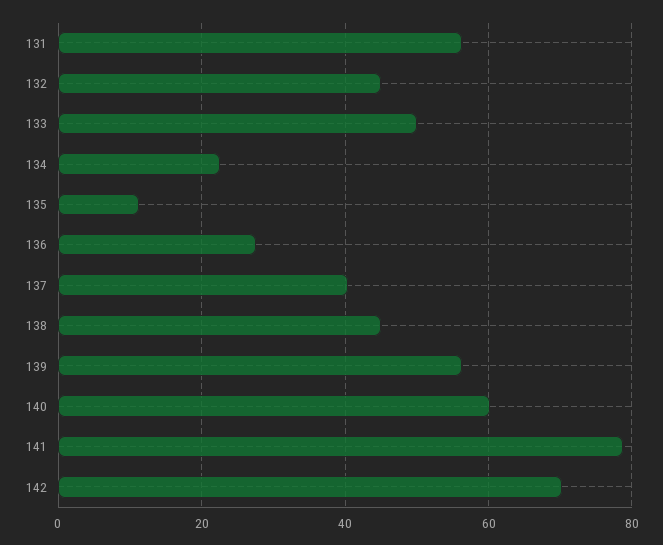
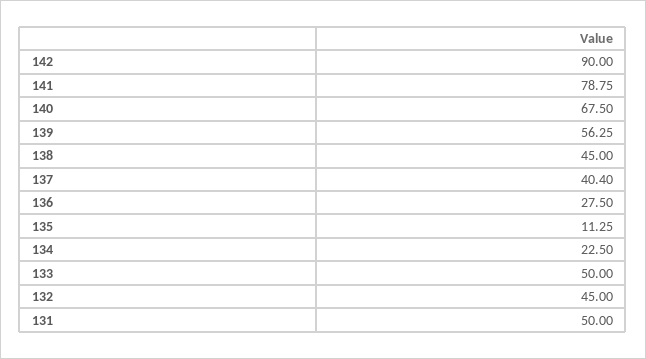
131: 56 -> 50
140: 60 -> 67.5
142: 70 -> 90

